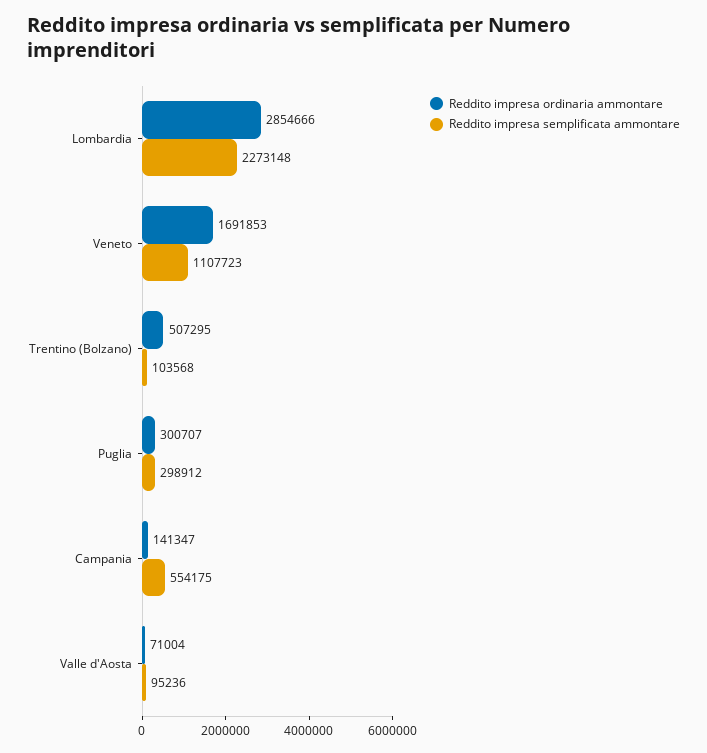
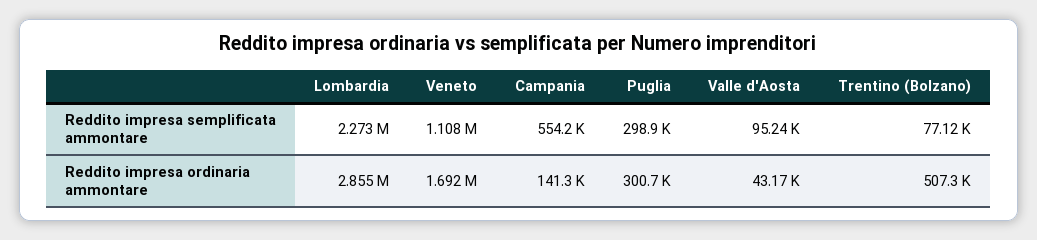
Reddito impresa semplificata ammontare, Trentino (Bolzano): 103568 -> 77120
Reddito impresa ordinaria ammontare, Valle d'Aosta: 71004 -> 43170

